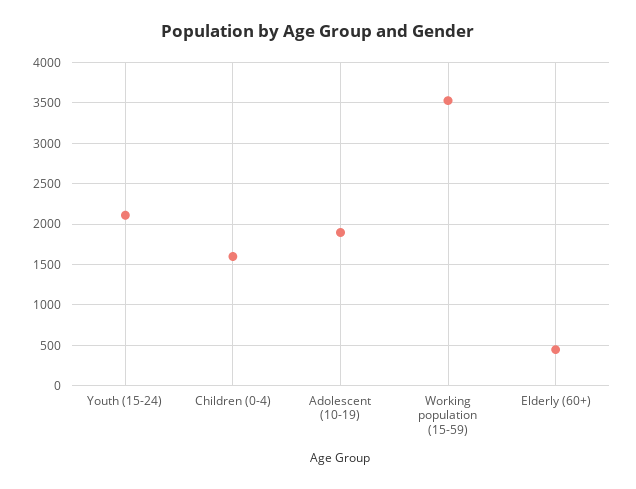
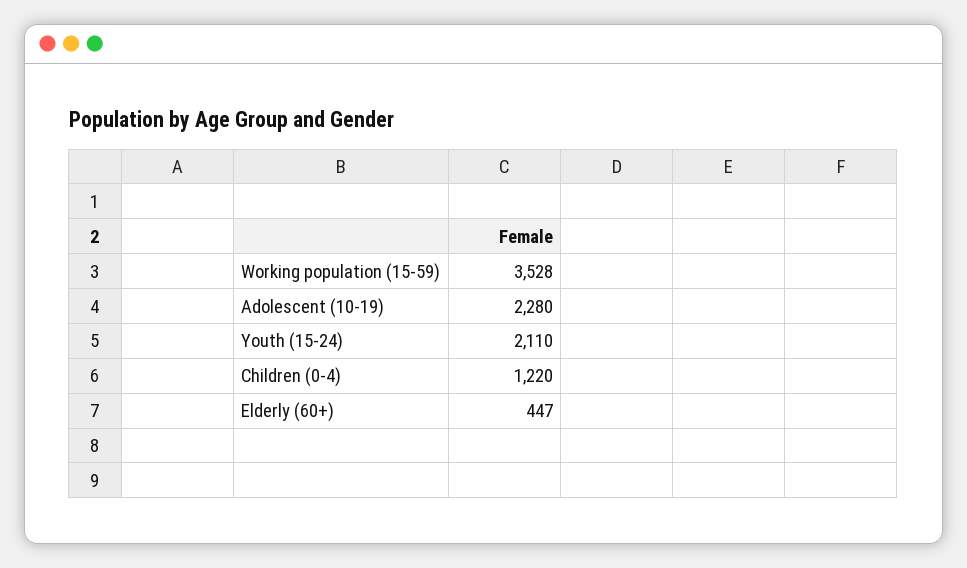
Children (0-4): 1600 -> 1220
Adolescent (10-19): 1900 -> 2280

